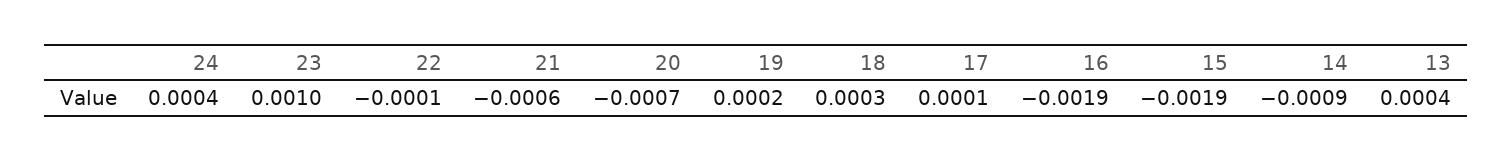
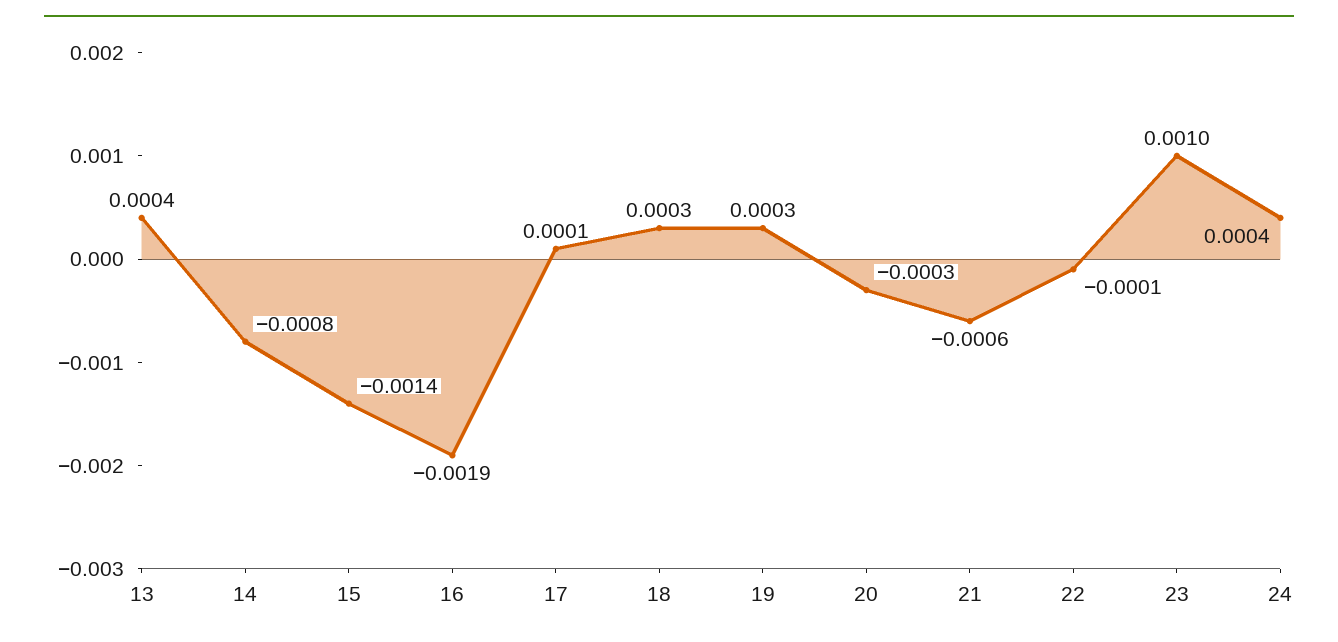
20: -0.0007 -> -0.0003
19: 0.0002 -> 0.0003
15: -0.0019 -> -0.0014
14: -0.0009 -> -0.0008

